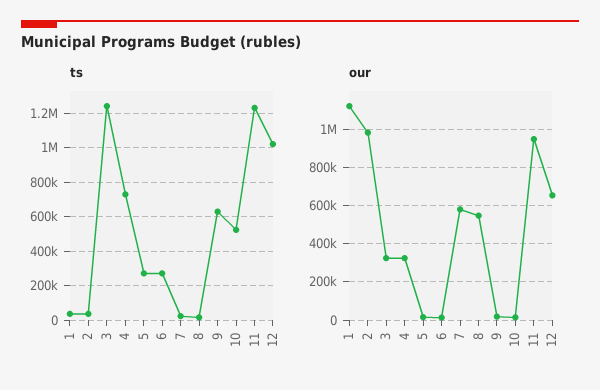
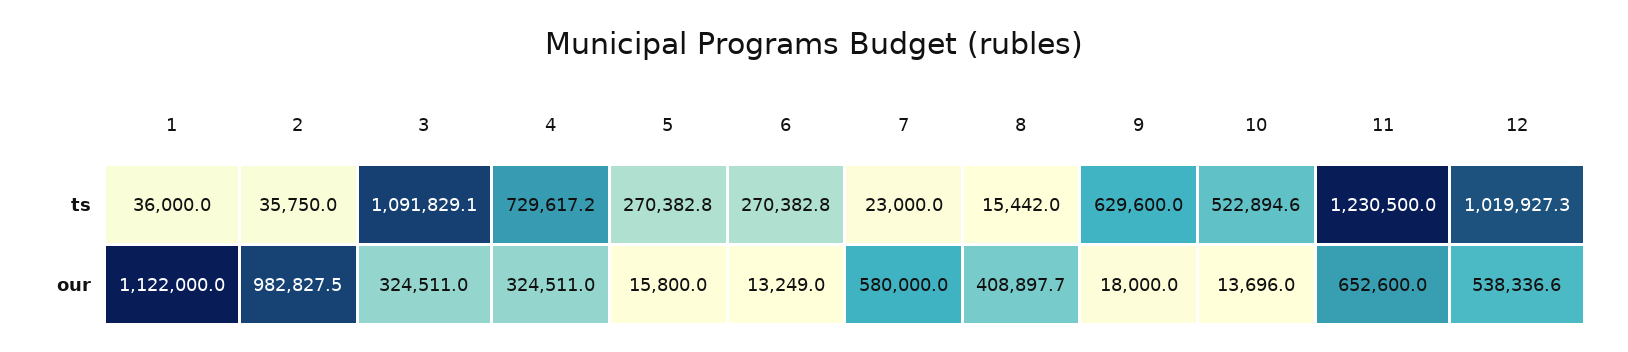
ts, 3: 1250000 -> 1091829.1
our, 8: 550000 -> 408897.7
our, 11: 950000 -> 652600
our, 12: 650000 -> 538336.6

